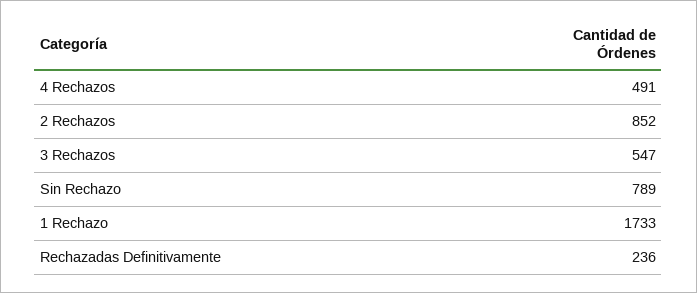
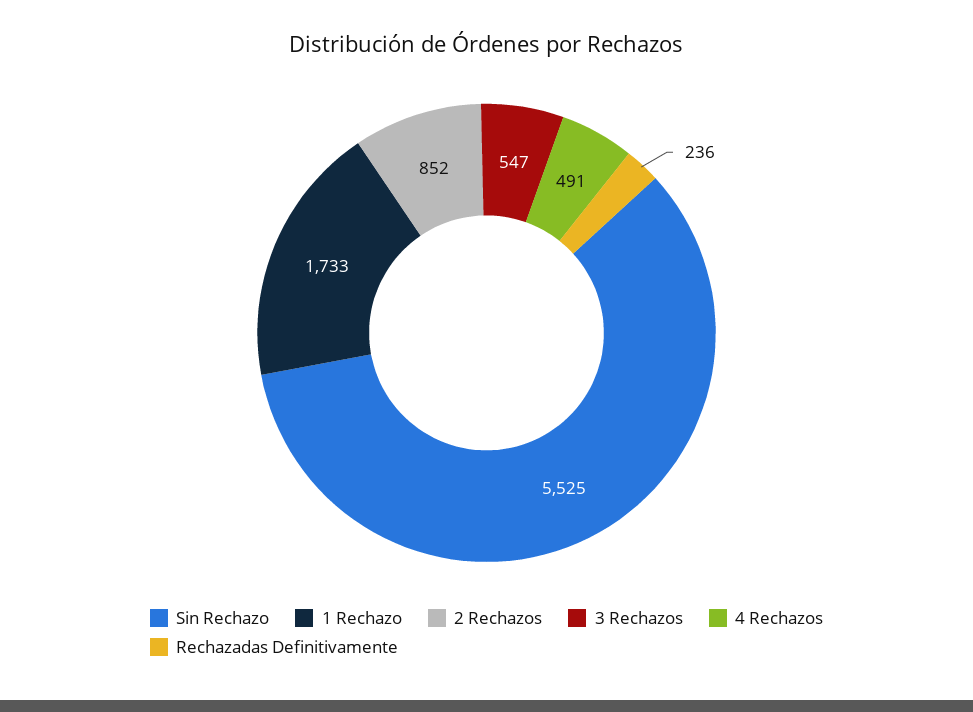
Sin Rechazo: 789 -> 5525

